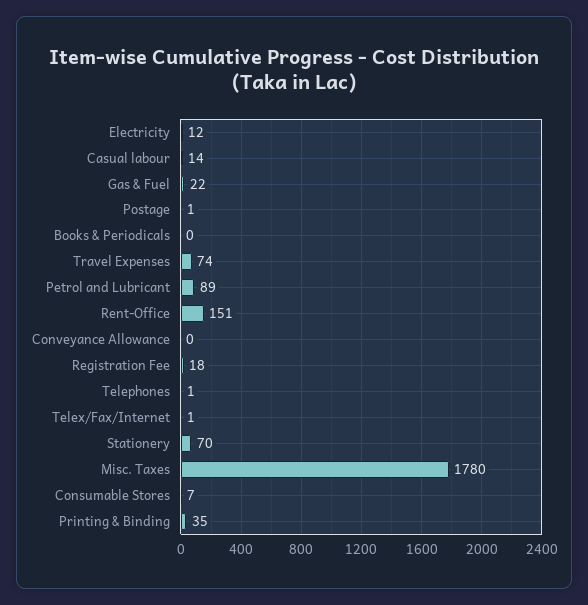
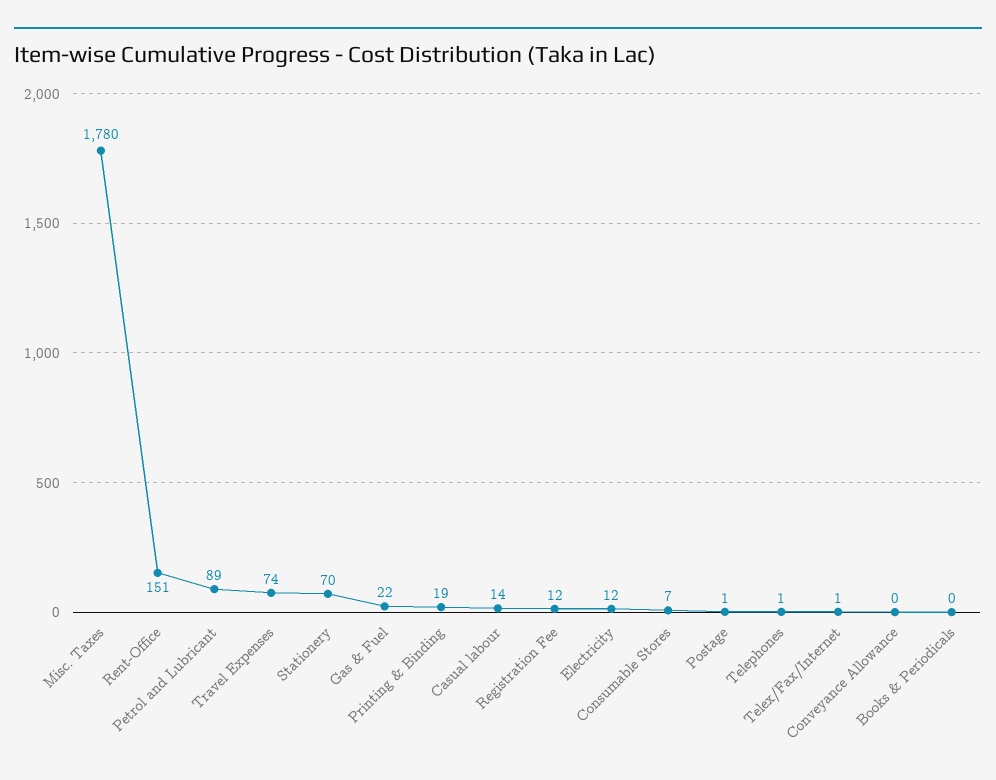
Registration Fee: 18 -> 12
Printing & Binding: 35 -> 19

